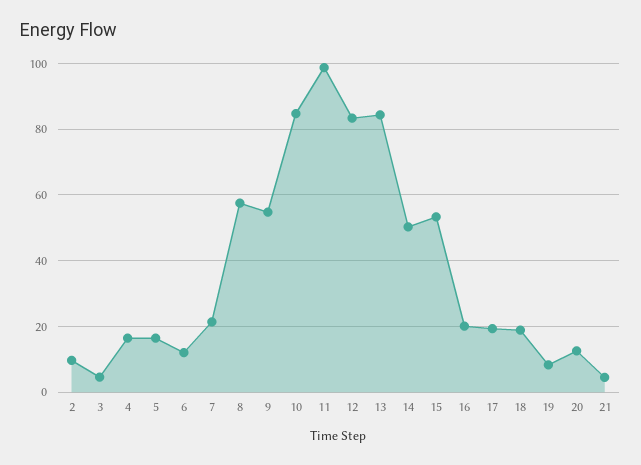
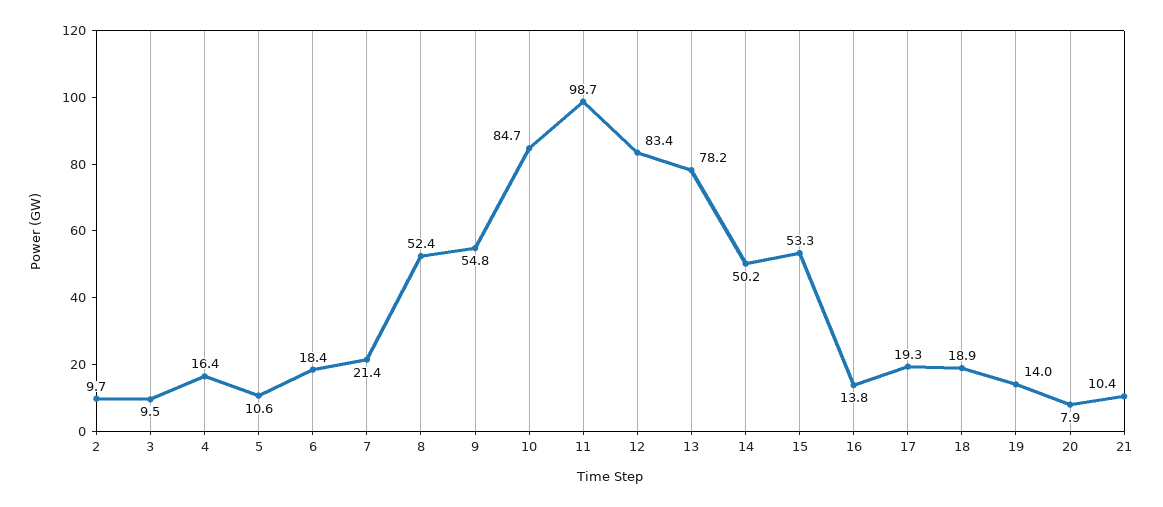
3: 4 -> 9.5
5: 16 -> 10.6
6: 12 -> 18.4
8: 58 -> 52.4
13: 84 -> 78.2
16: 20 -> 13.8
19: 8 -> 14
20: 12 -> 7.9
21: 4 -> 10.4

